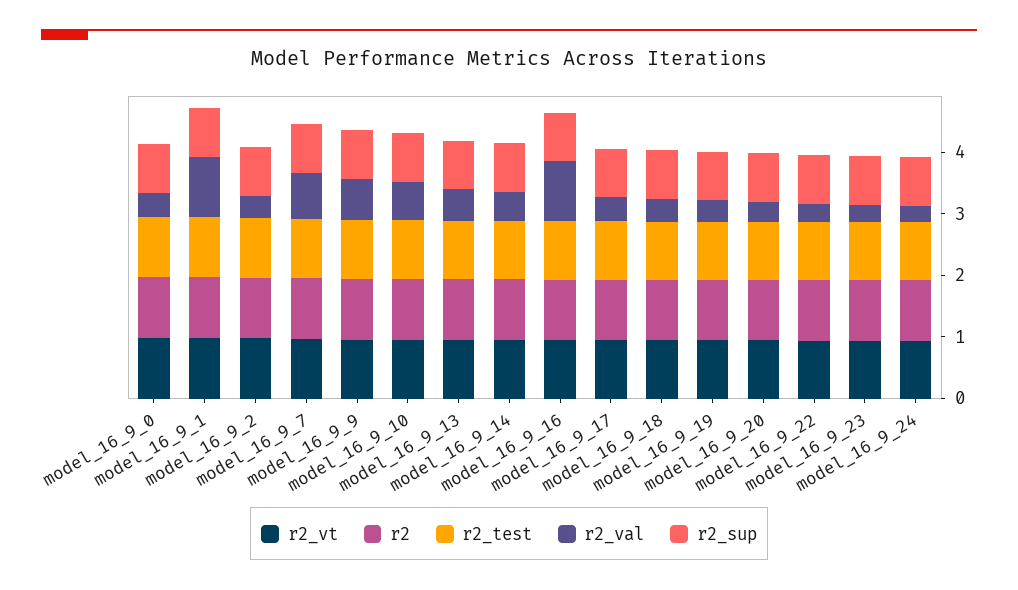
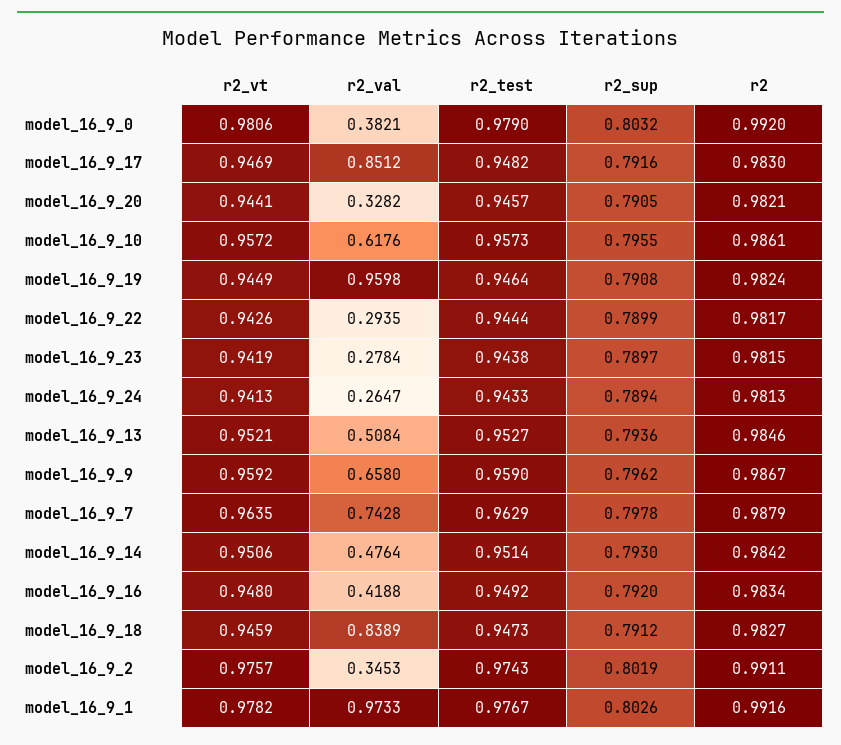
r2_val, model_16_9_16: 1 -> 0.4188
r2_val, model_16_9_17: 0.4 -> 0.8512
r2_val, model_16_9_18: 0.4 -> 0.8389
r2_val, model_16_9_19: 0.4 -> 0.9598

